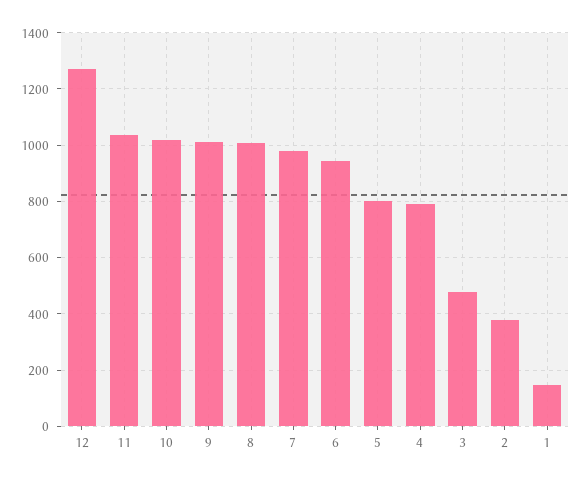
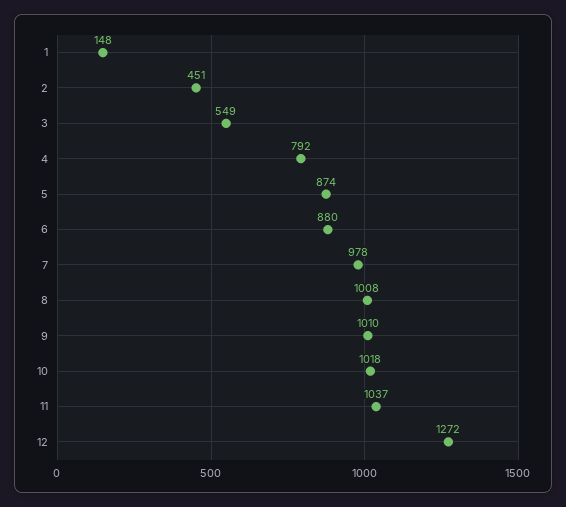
6: 950 -> 880
5: 800 -> 874
3: 475 -> 549
2: 375 -> 451

